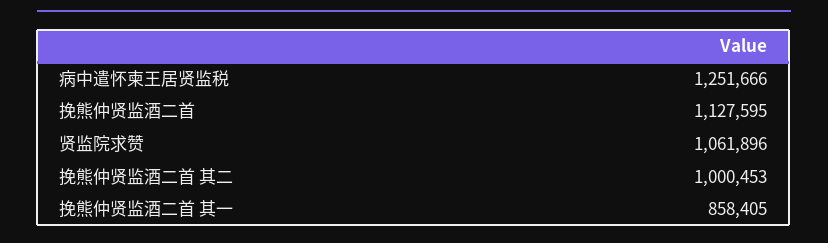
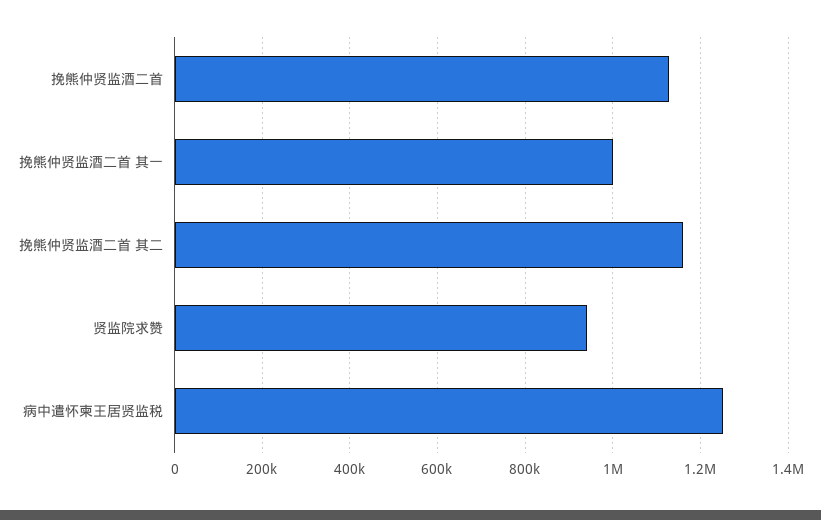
贤监院求赞: 1061896 -> 940000
挽熊仲贤监酒二首 其二: 1000453 -> 1160000
挽熊仲贤监酒二首 其一: 858405 -> 1000000

